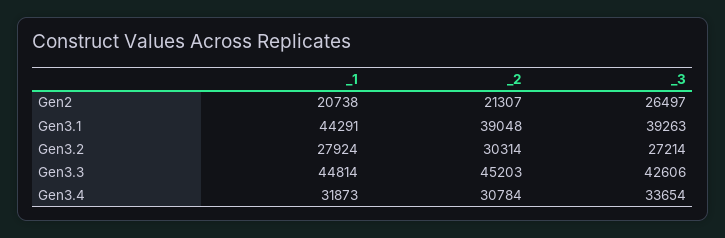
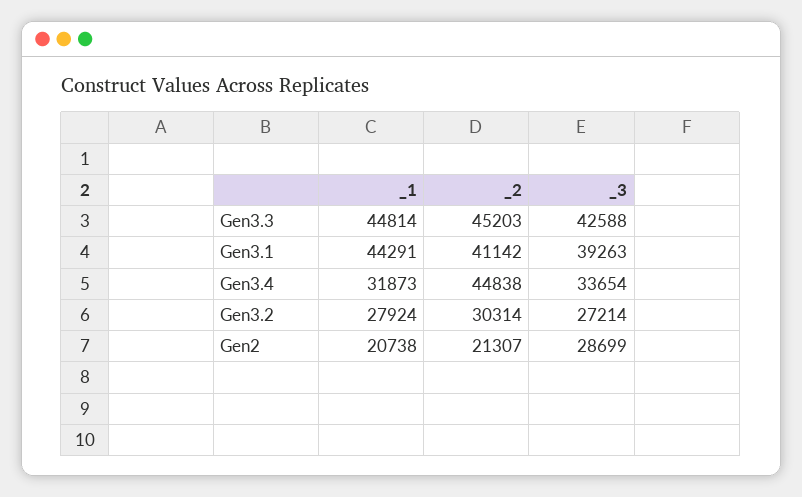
_3, Gen2: 26497 -> 28699
_2, Gen3.1: 39048 -> 41142
_3, Gen3.3: 42606 -> 42588
_2, Gen3.4: 30784 -> 44838

